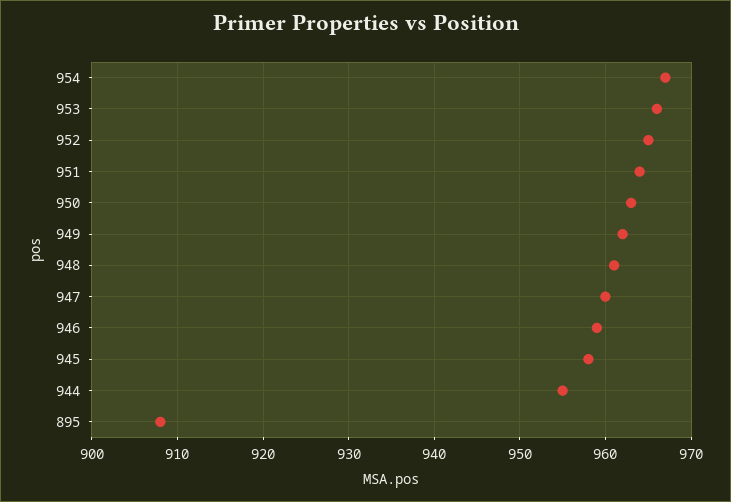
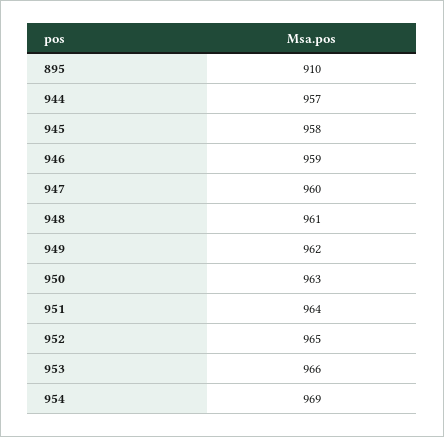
954: 967 -> 969
944: 955 -> 957
895: 908 -> 910

